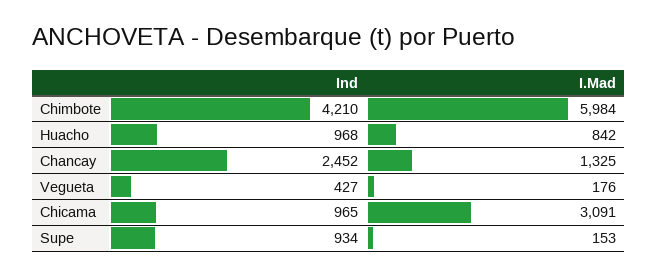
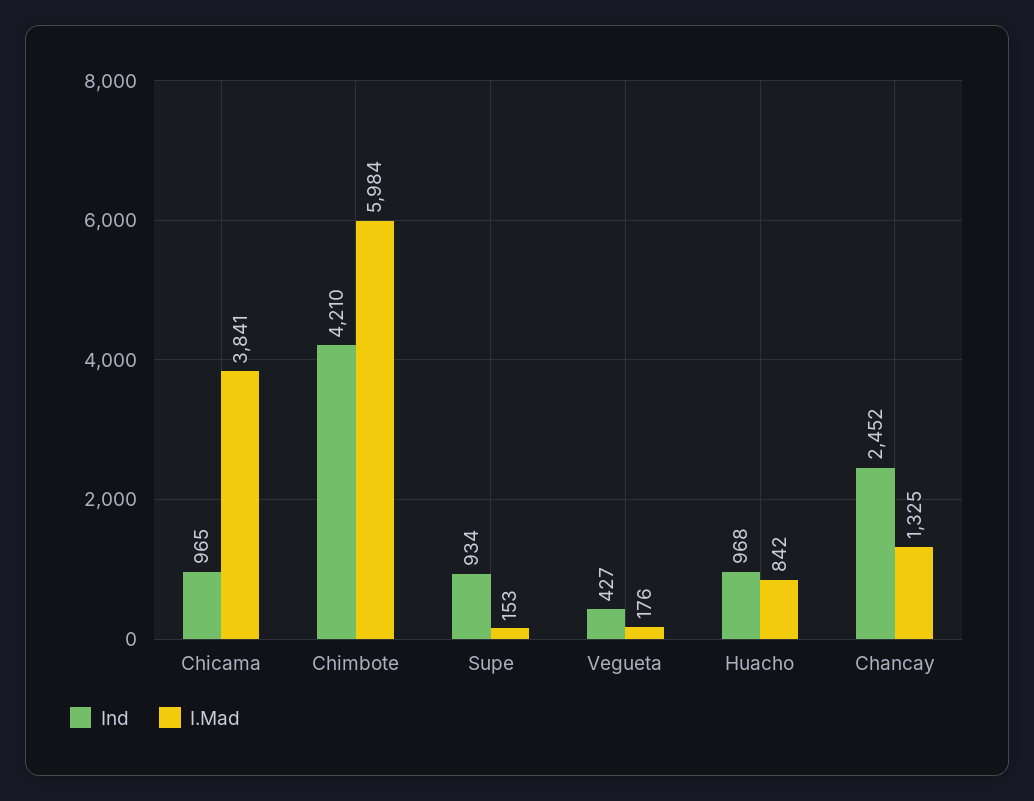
I.Mad, Chicama: 3091 -> 3841

